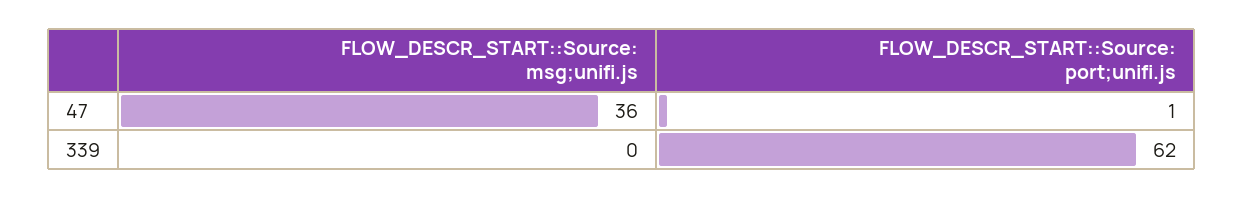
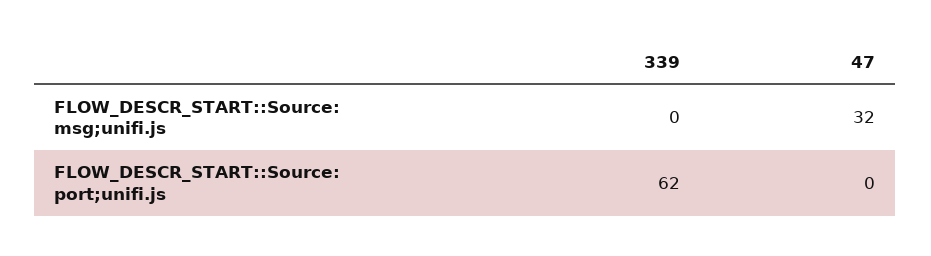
FLOW_DESCR_START::Source: msg;unifi.js, 47: 36 -> 32
FLOW_DESCR_START::Source: port;unifi.js, 47: 1 -> 0

